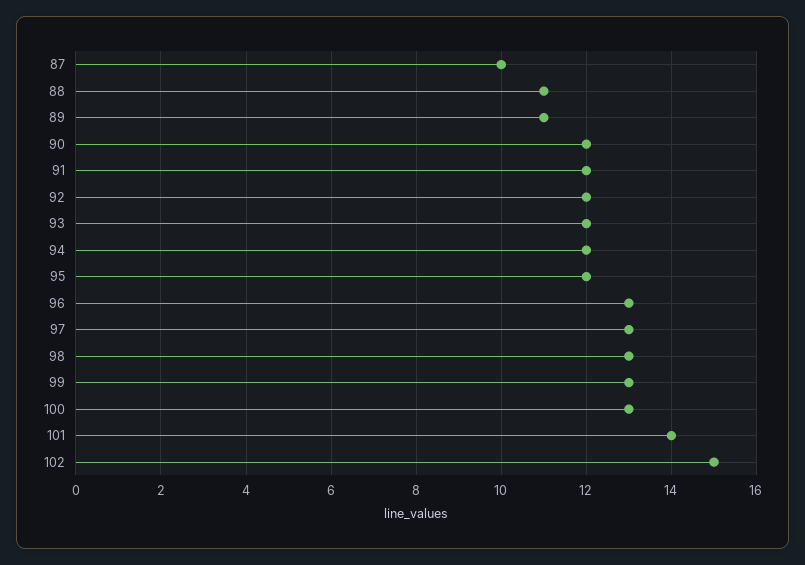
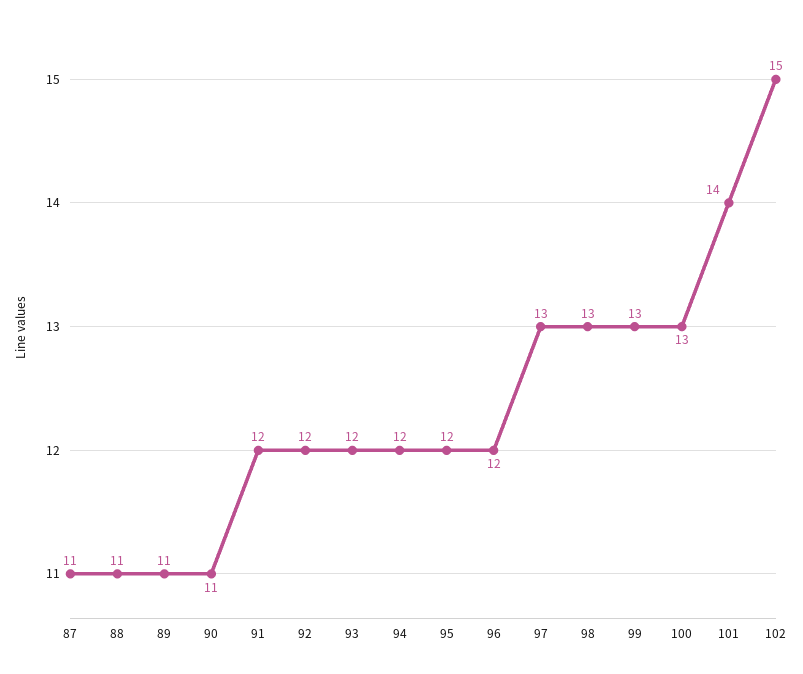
87: 10 -> 11
90: 12 -> 11
96: 13 -> 12

